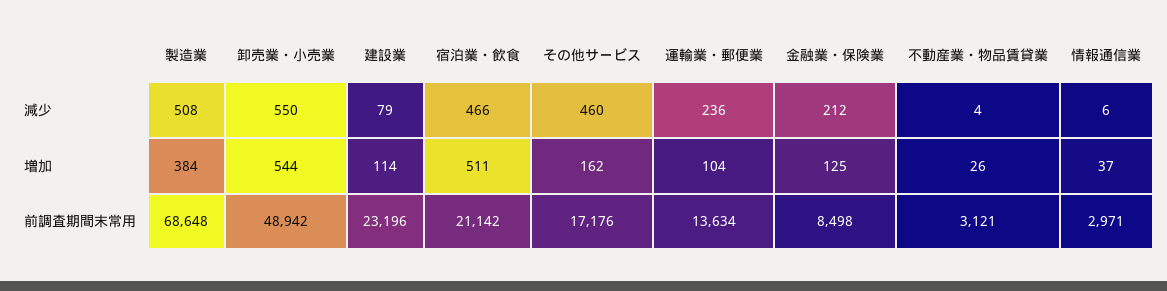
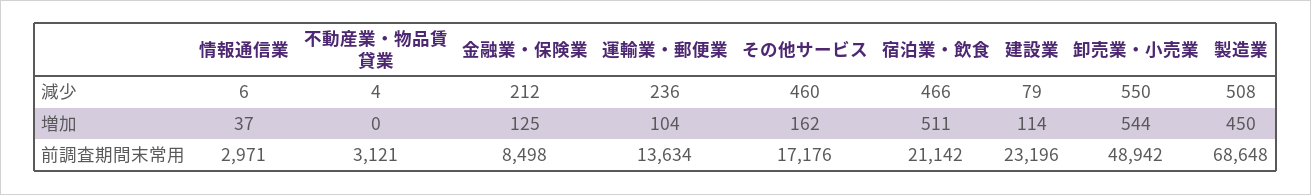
製造業, 増加: 384 -> 450
不動産業・物品賃貸業, 増加: 26 -> 0

